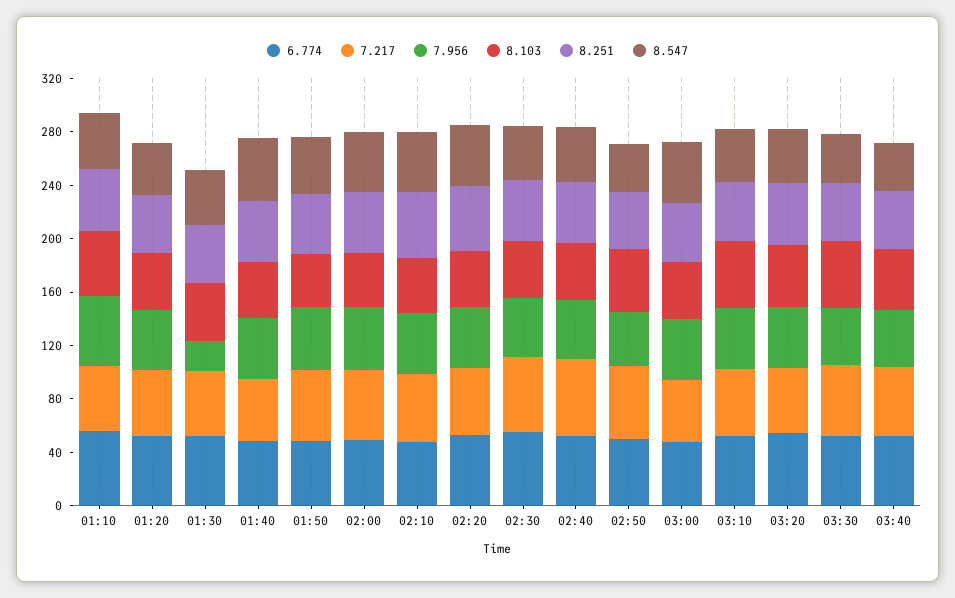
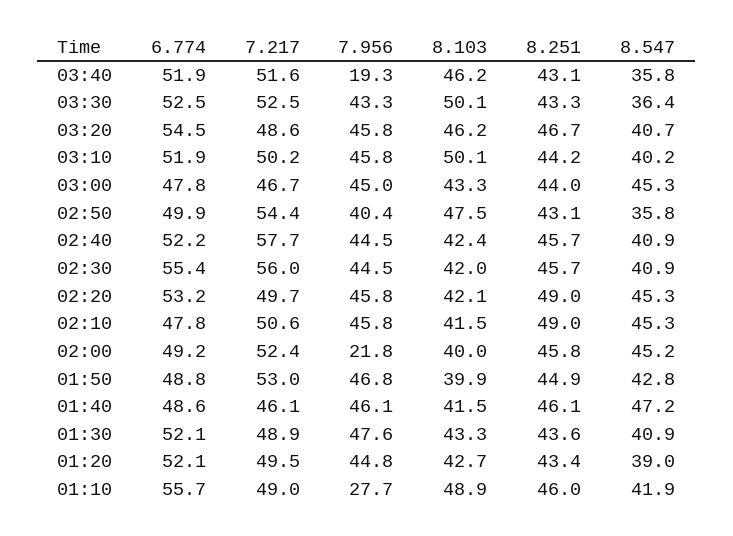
7.956, 01:10: 50 -> 27.7
7.956, 01:30: 20 -> 47.6
7.956, 02:00: 50 -> 21.8
7.956, 03:40: 40 -> 19.3

